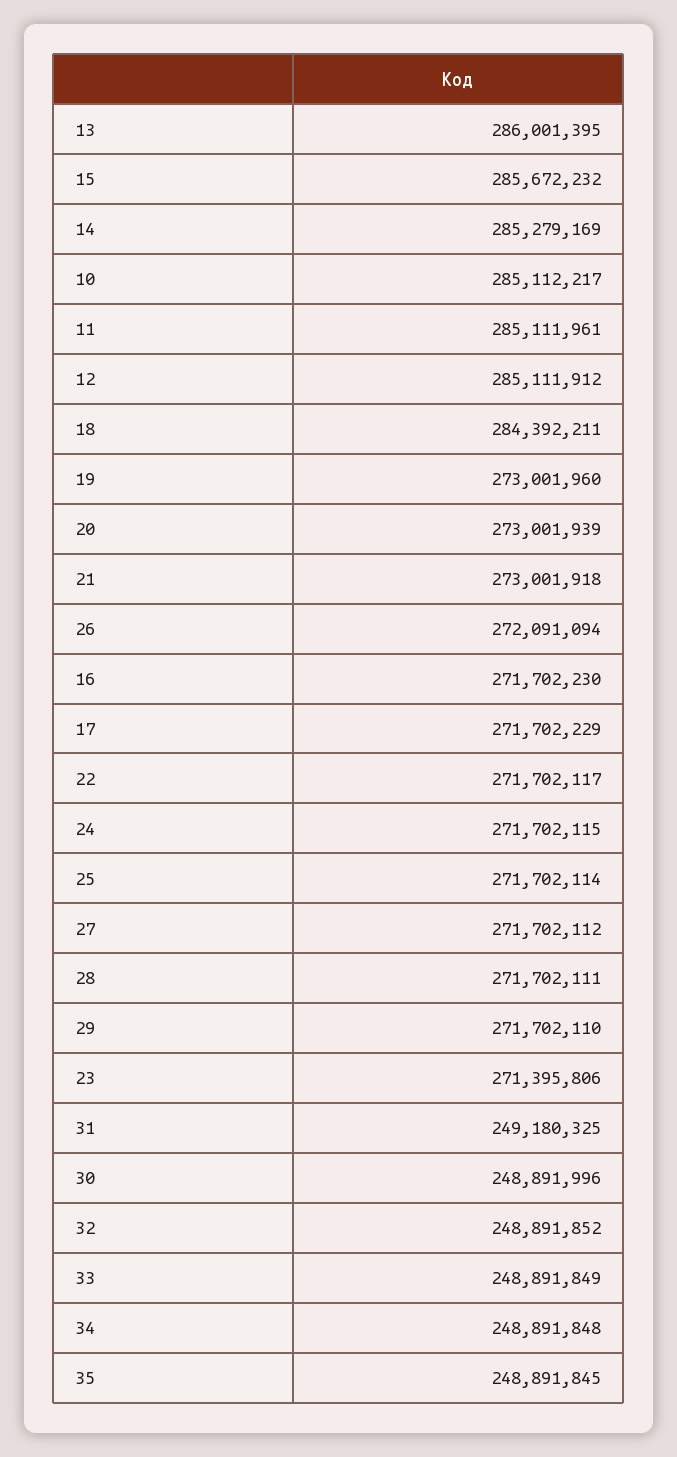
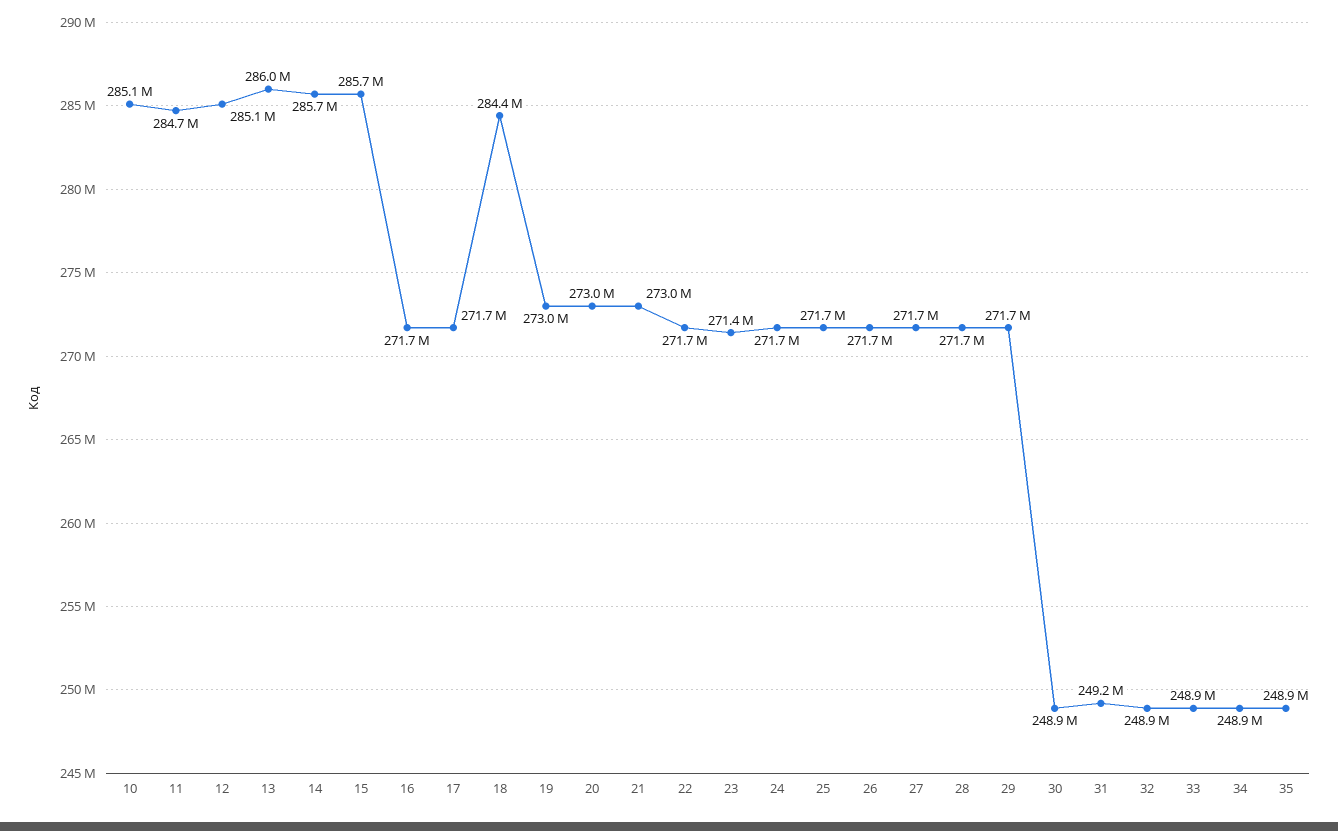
14: 285279169 -> 285700000
11: 285111961 -> 284700000
26: 272091094 -> 271700000

